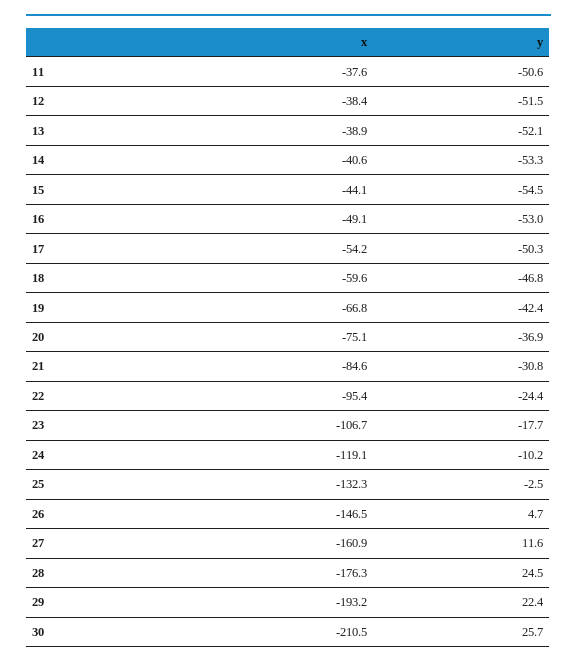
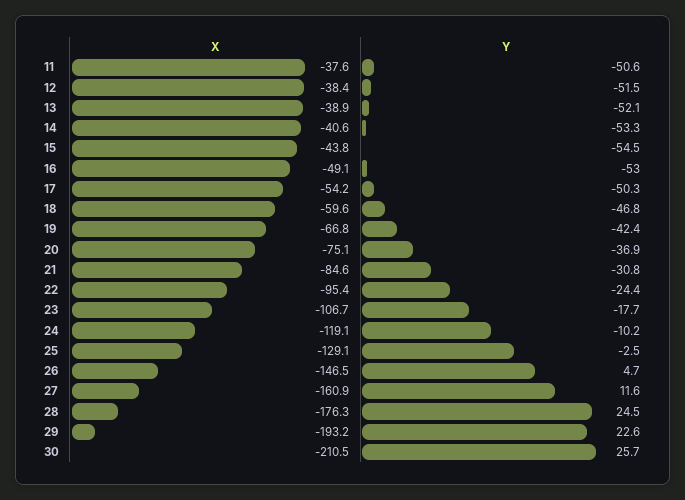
x, 15: -44.1 -> -43.8
x, 25: -132.3 -> -129.1
y, 29: 22.4 -> 22.6

